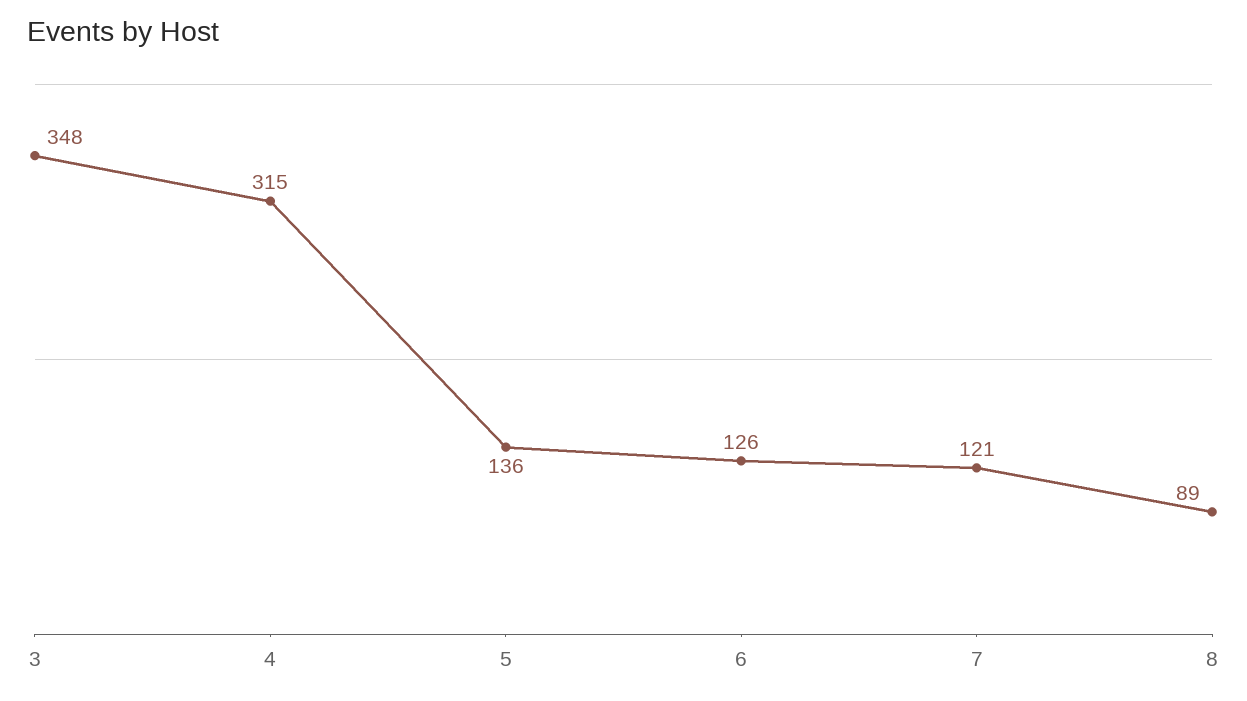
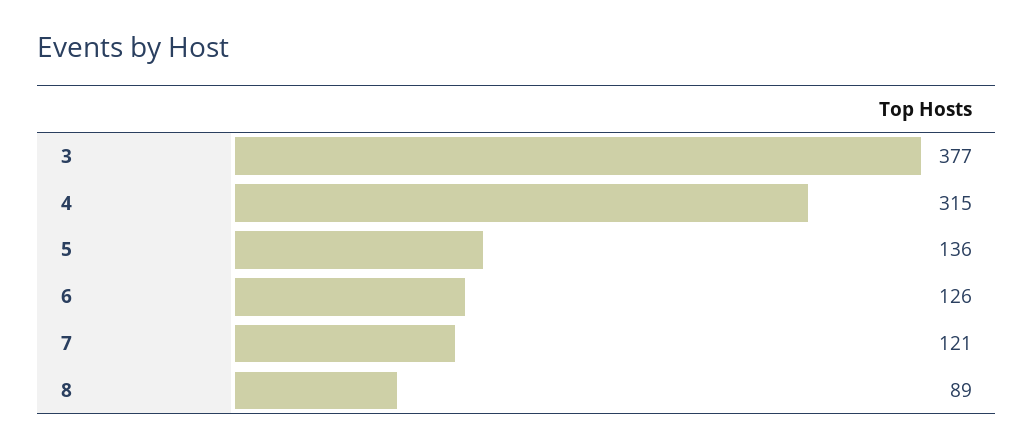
3: 348 -> 377

